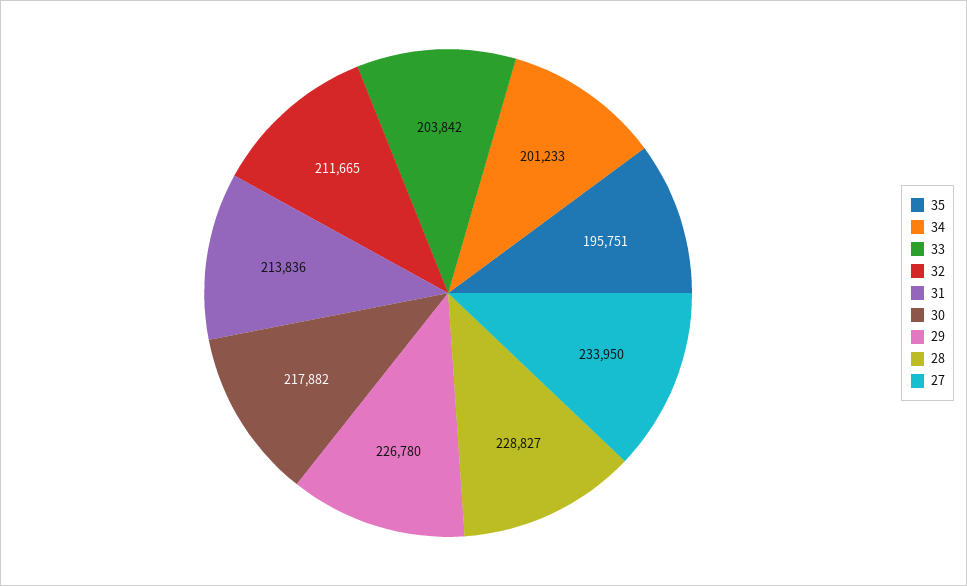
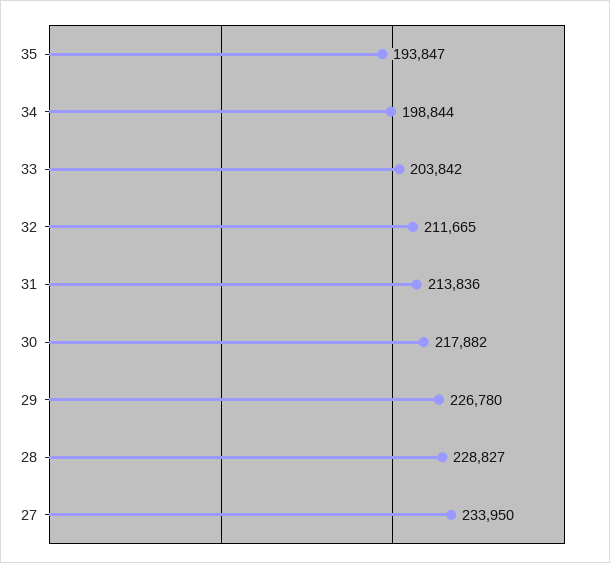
35: 195751 -> 193847
34: 201233 -> 198844

